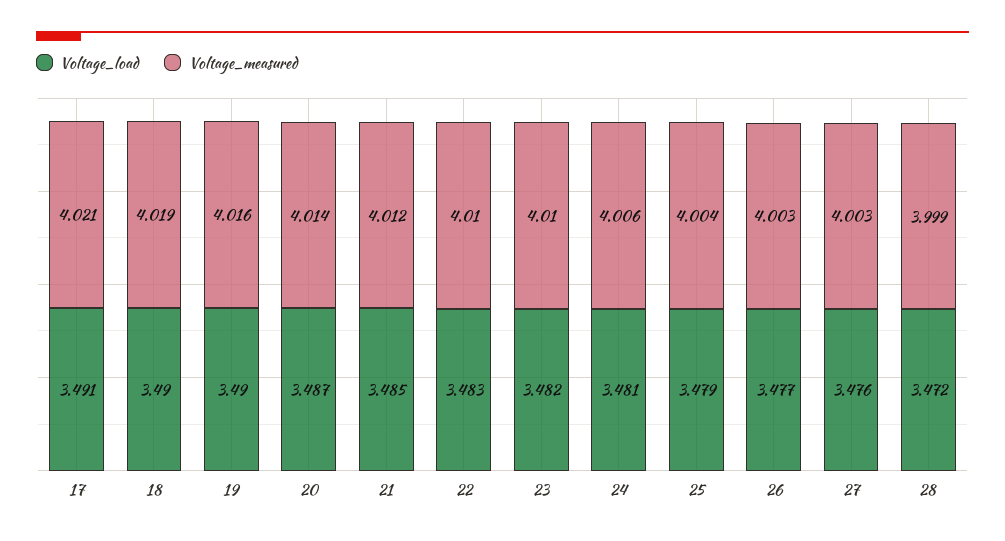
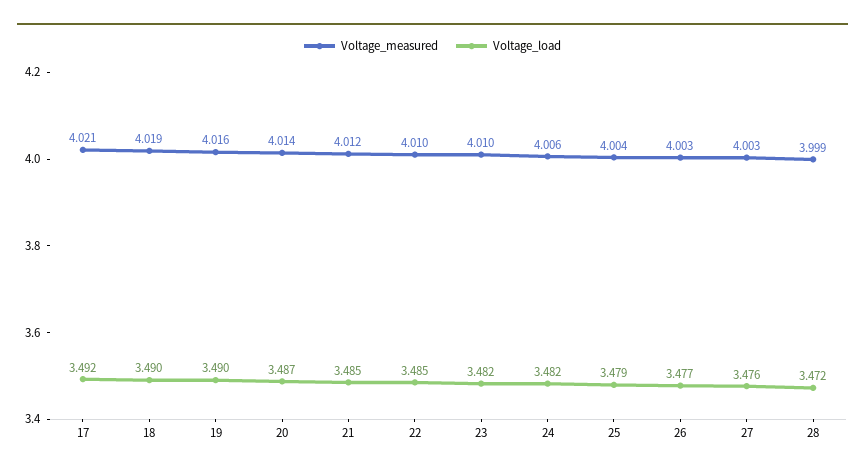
Voltage_load, 17: 3.491 -> 3.492
Voltage_load, 22: 3.483 -> 3.485
Voltage_load, 24: 3.481 -> 3.482

